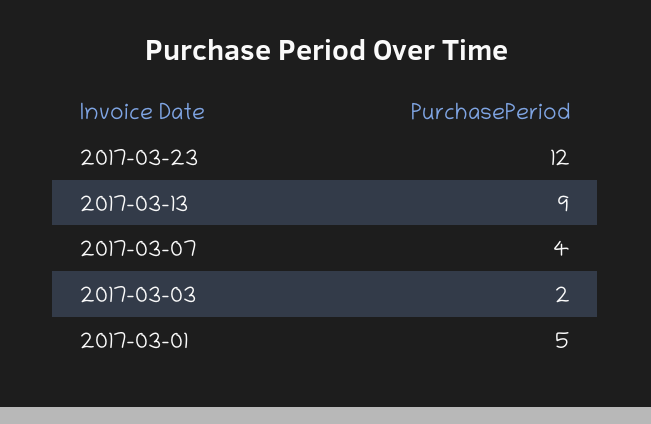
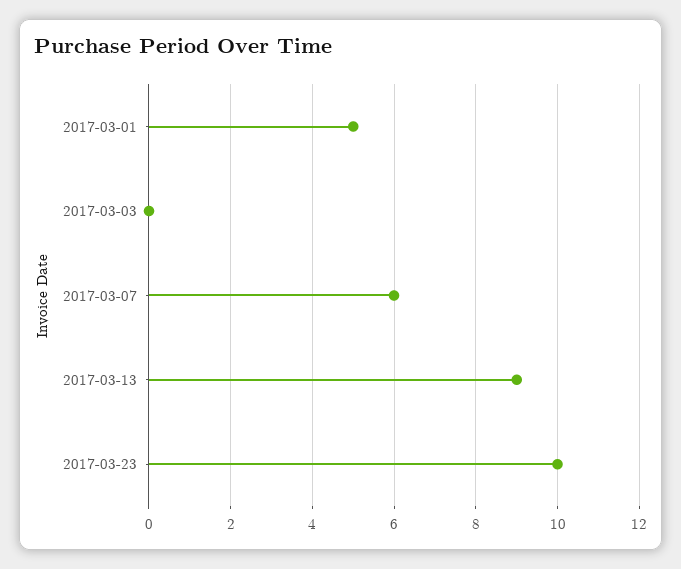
2017-03-23: 12 -> 10
2017-03-07: 4 -> 6
2017-03-03: 2 -> 0

